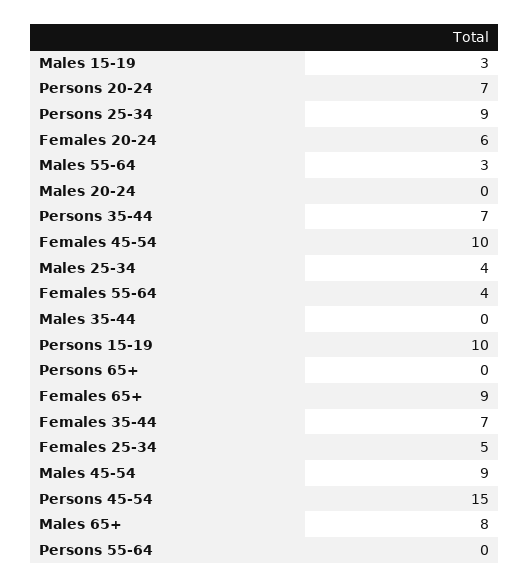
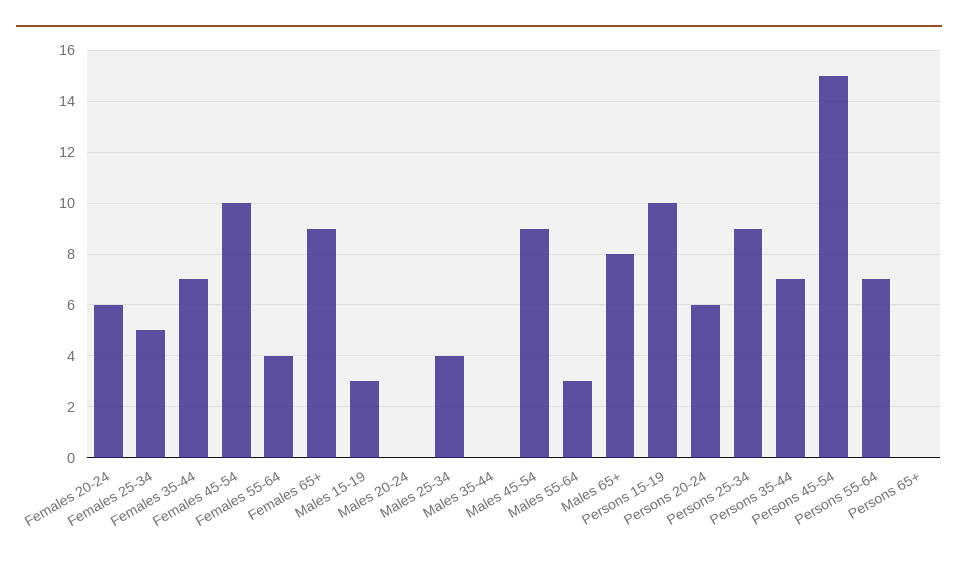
Persons 20-24: 7 -> 6
Persons 55-64: 0 -> 7

